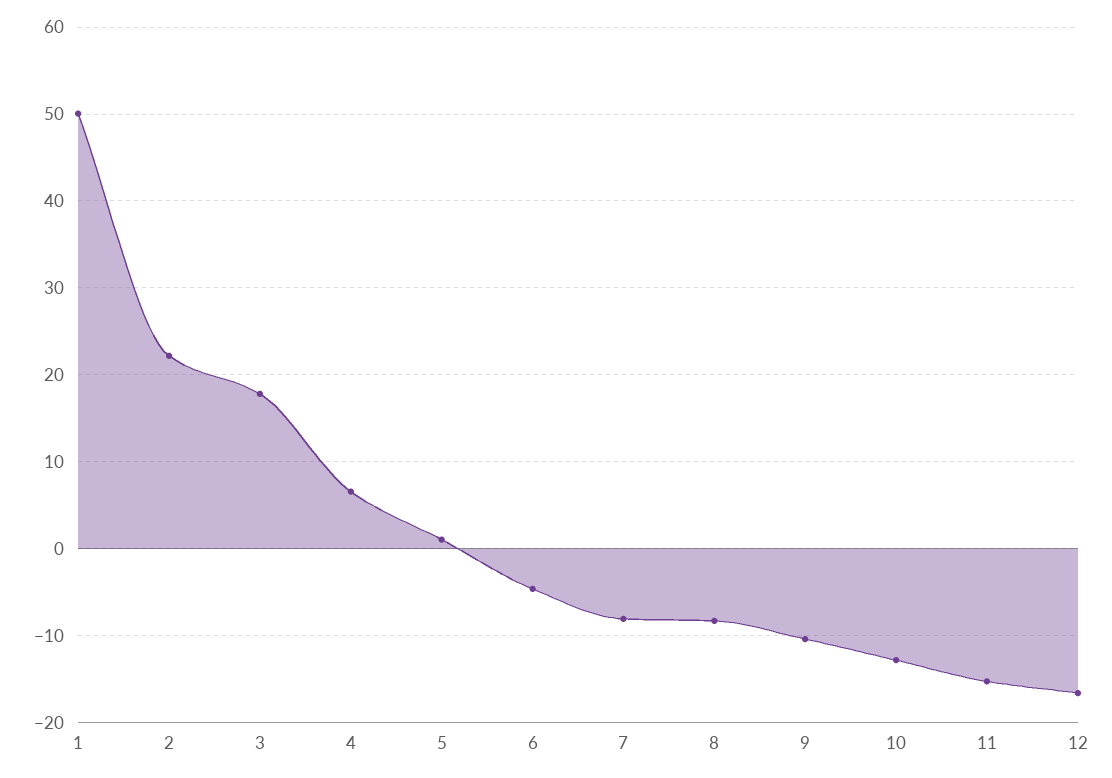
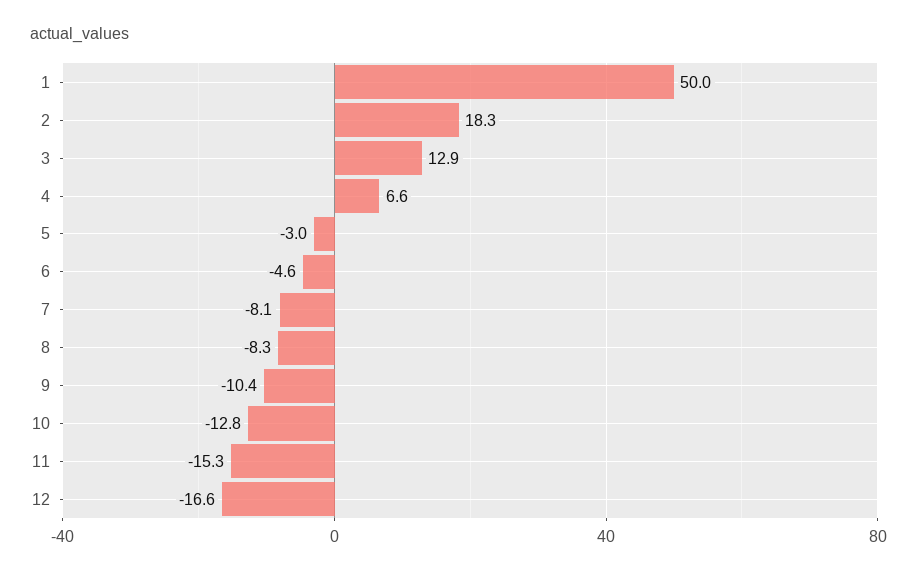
2: 22 -> 18.3
3: 18 -> 12.9
5: 1 -> -3

